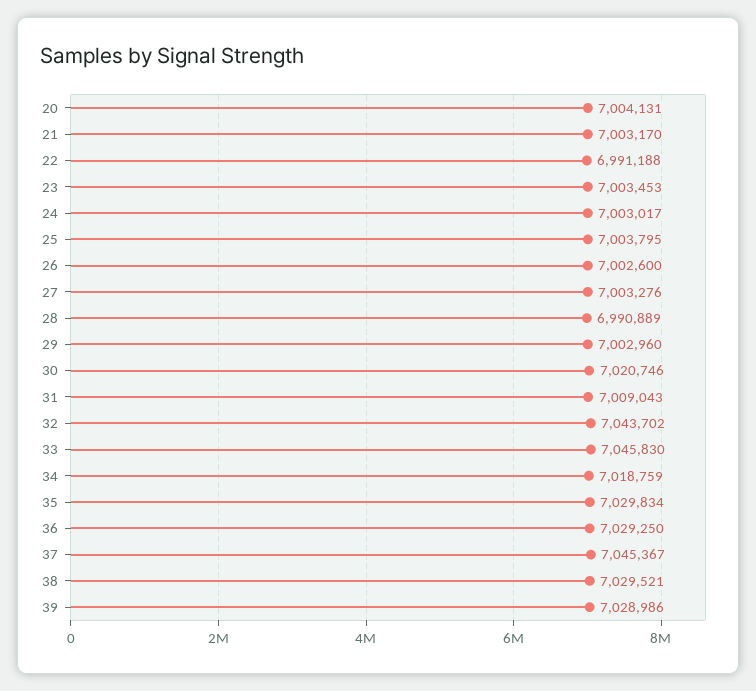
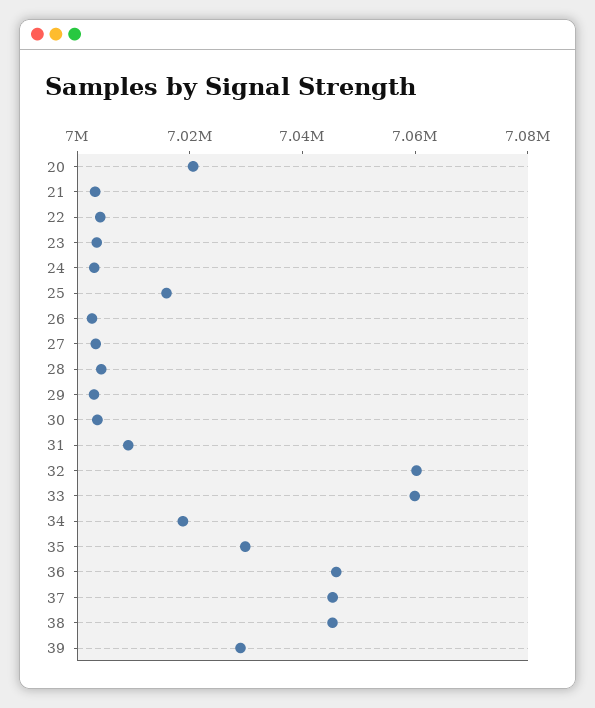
20: 7004131 -> 7020000
22: 6991188 -> 7005000
25: 7003795 -> 7015000
28: 6990889 -> 7005000
30: 7020746 -> 7005000
32: 7043702 -> 7060000
33: 7045830 -> 7060000
36: 7029250 -> 7045000
38: 7029521 -> 7045000

